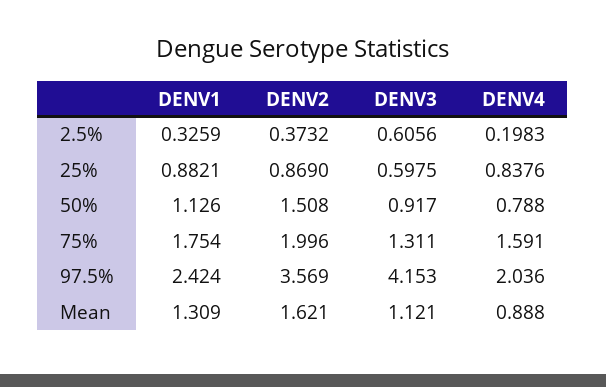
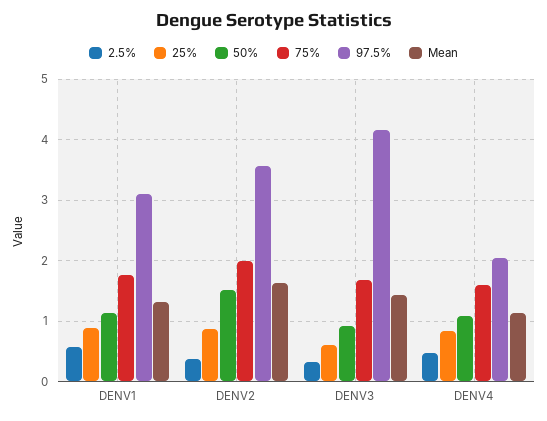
2.5%, DENV1: 0.3259 -> 0.6
2.5%, DENV3: 0.6056 -> 0.3
2.5%, DENV4: 0.1983 -> 0.5
50%, DENV4: 0.788 -> 1.1
75%, DENV3: 1.311 -> 1.7
97.5%, DENV1: 2.424 -> 3.1
Mean, DENV3: 1.121 -> 1.4
Mean, DENV4: 0.888 -> 1.1

